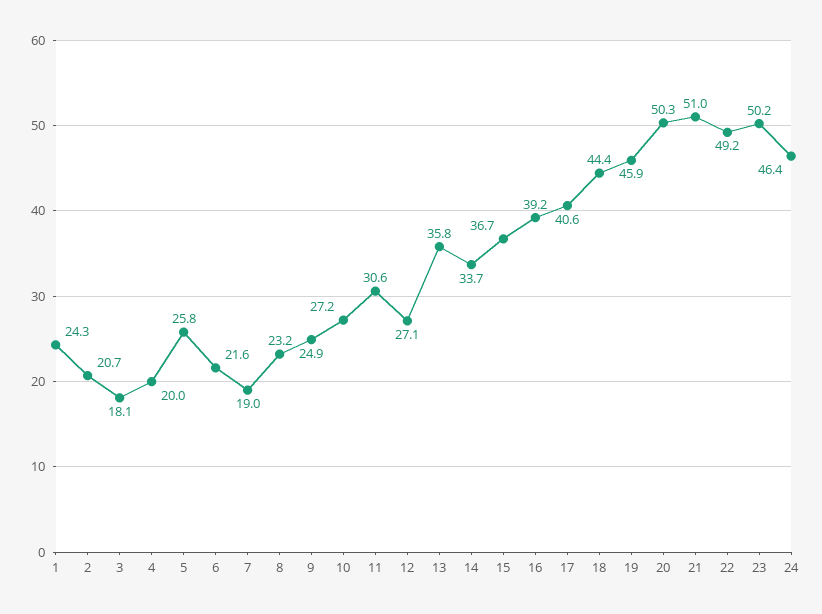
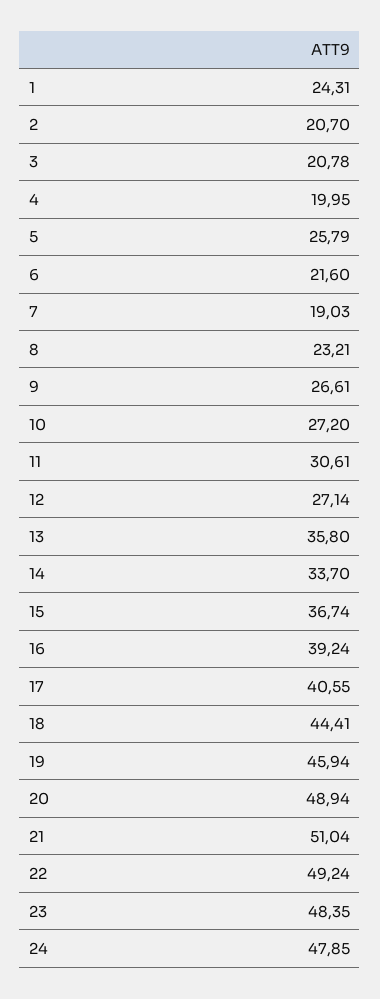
3: 18.1 -> 20.78
9: 24.9 -> 26.61
20: 50.3 -> 48.94
23: 50.2 -> 48.35
24: 46.4 -> 47.85

